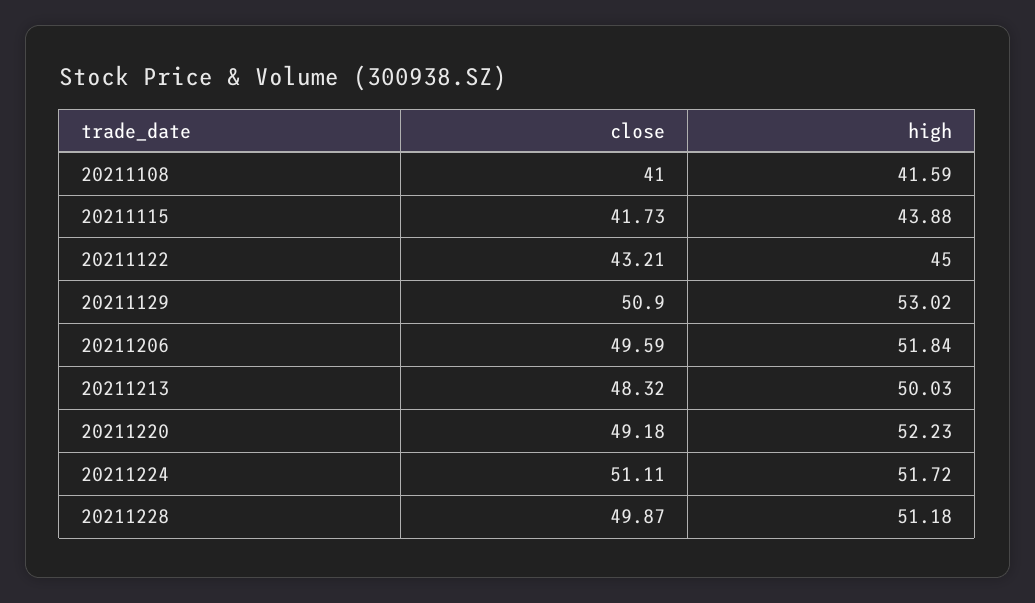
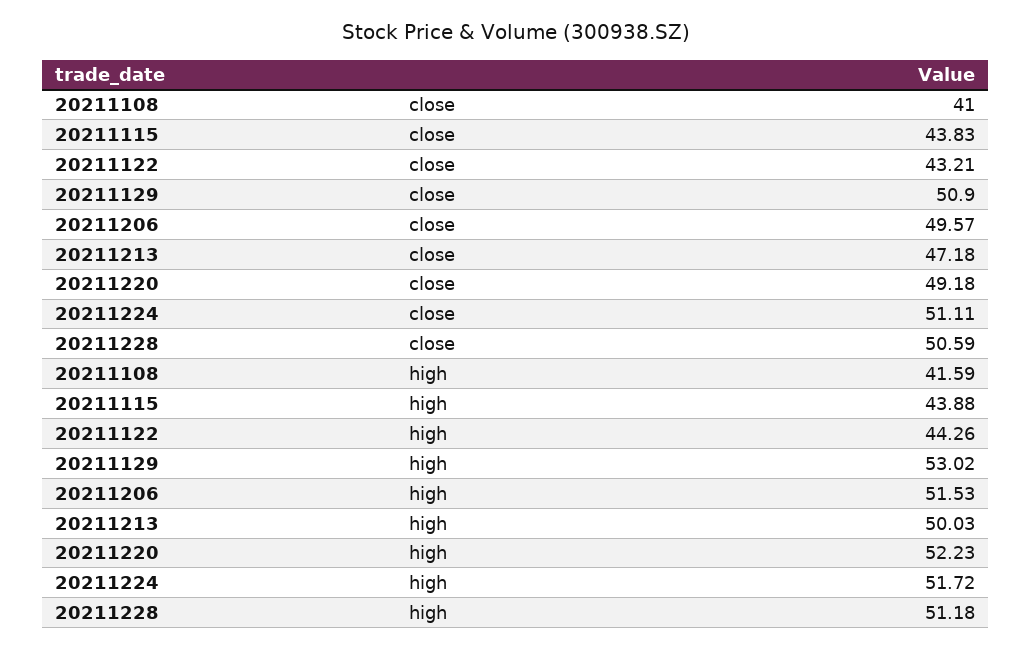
close, 20211115: 41.73 -> 43.83
high, 20211122: 45 -> 44.26
close, 20211206: 49.59 -> 49.57
high, 20211206: 51.84 -> 51.53
close, 20211213: 48.32 -> 47.18
close, 20211228: 49.87 -> 50.59

